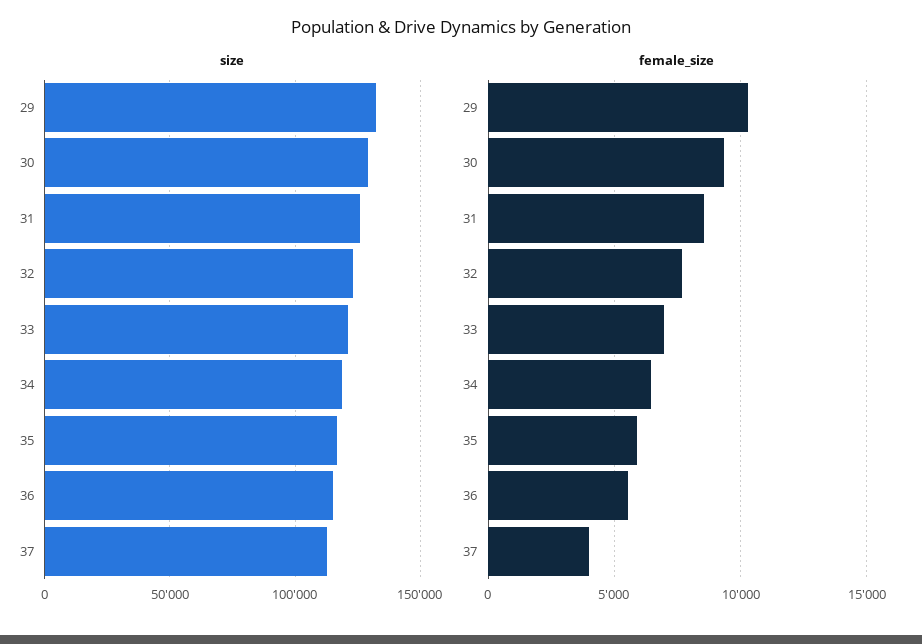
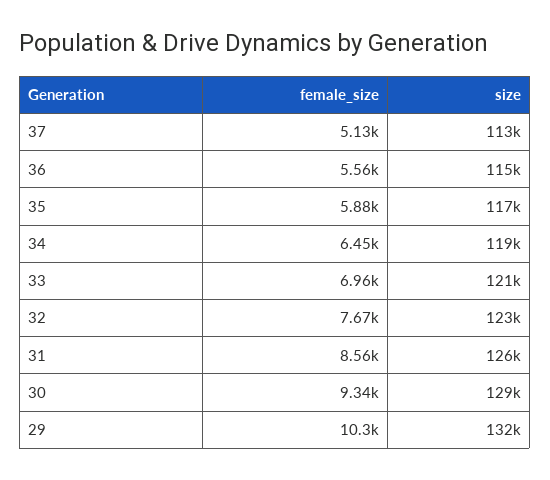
female_size, 37: 4000 -> 5130

